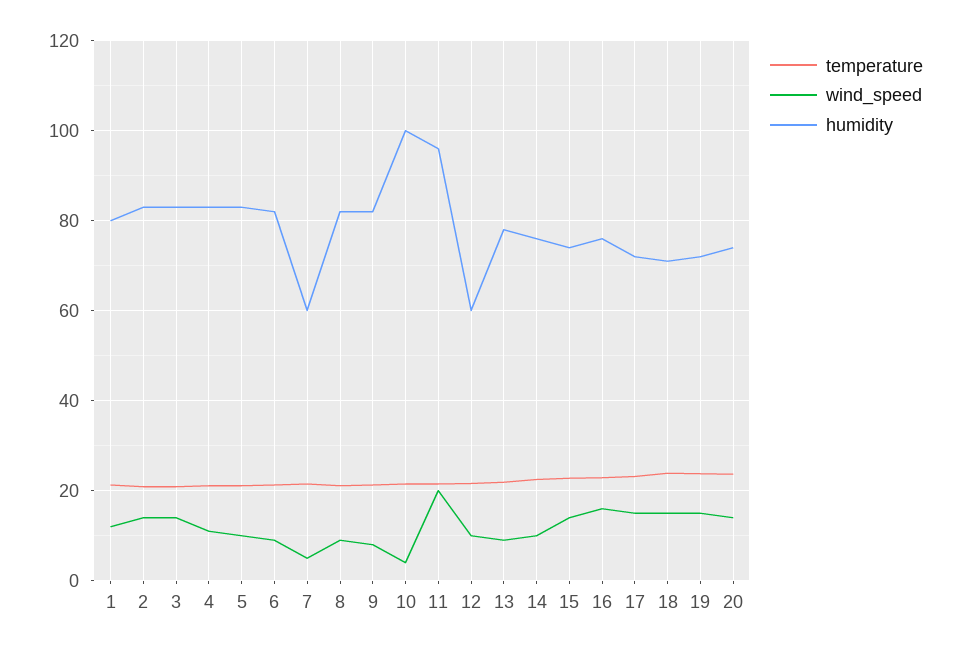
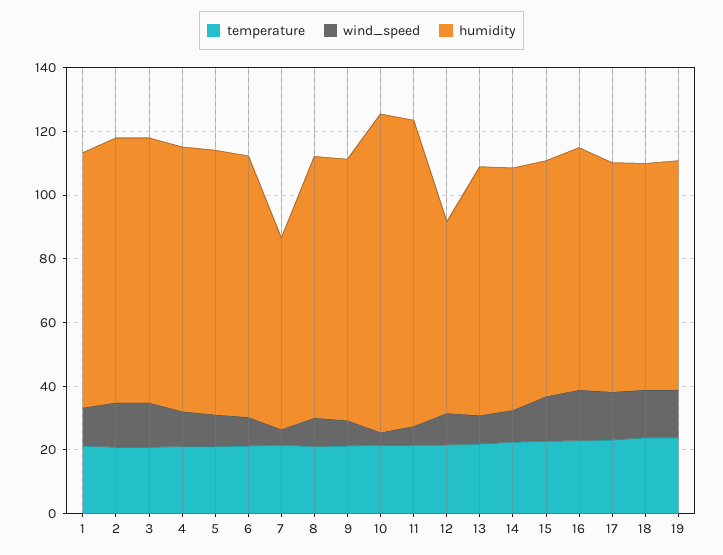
wind_speed, 11: 20 -> 5
temperature, 20: 24 -> none
wind_speed, 20: 14 -> none
humidity, 20: 74 -> none

